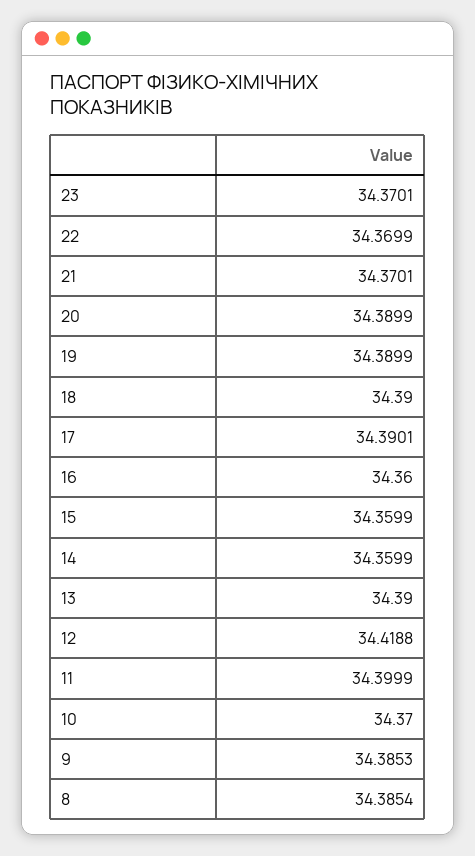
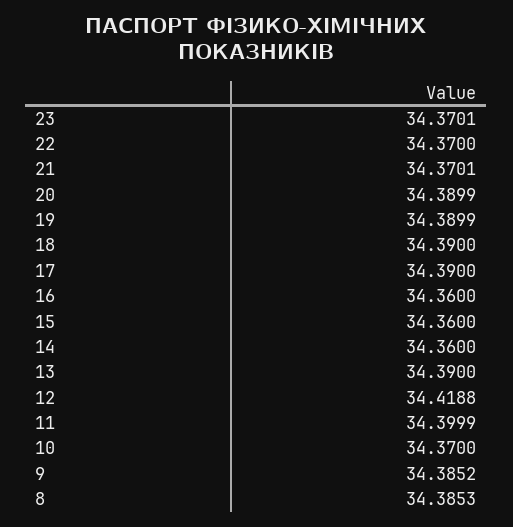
22: 34.3699 -> 34.37
17: 34.3901 -> 34.39
15: 34.3599 -> 34.36
14: 34.3599 -> 34.36
9: 34.3853 -> 34.3852
8: 34.3854 -> 34.3853

